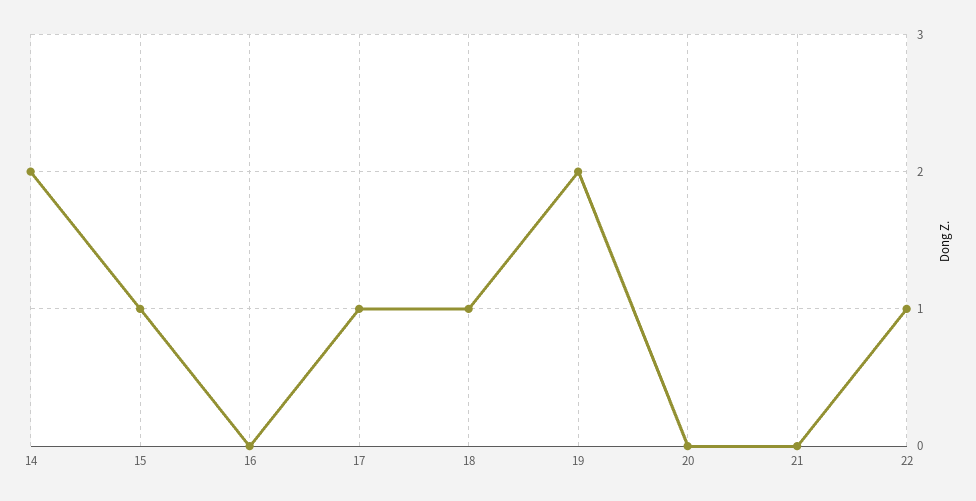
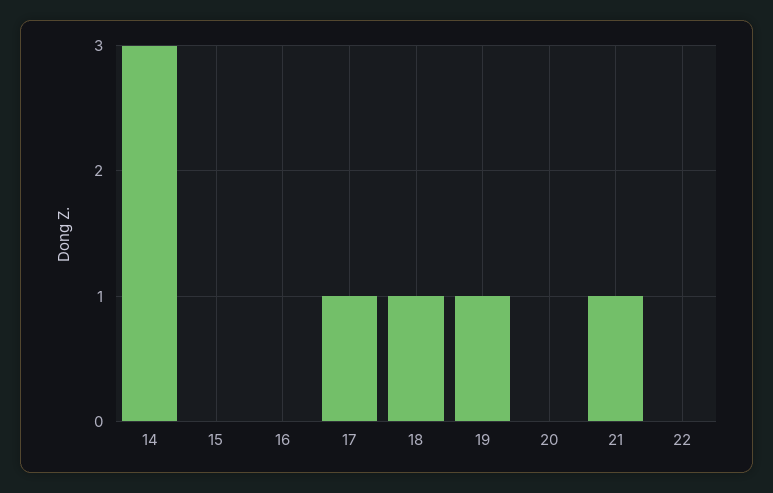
14: 2 -> 3
15: 1 -> 0
19: 2 -> 1
21: 0 -> 1
22: 1 -> 0

